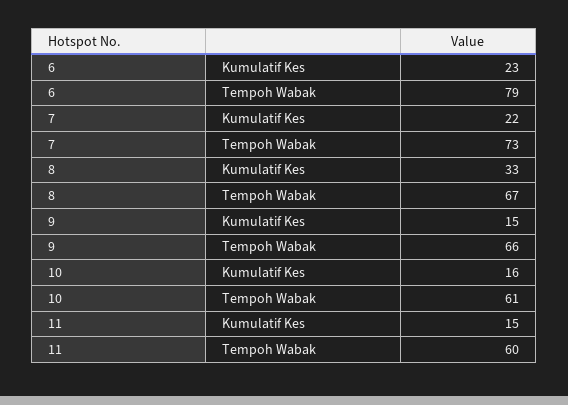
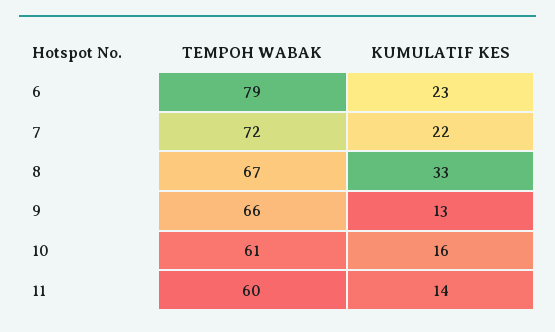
7, Tempoh Wabak: 73 -> 72
9, Kumulatif Kes: 15 -> 13
11, Kumulatif Kes: 15 -> 14

